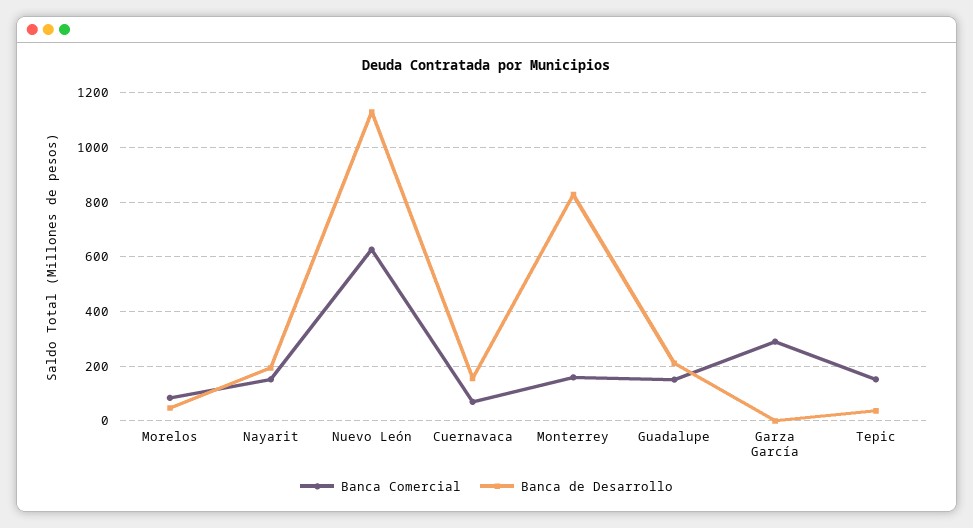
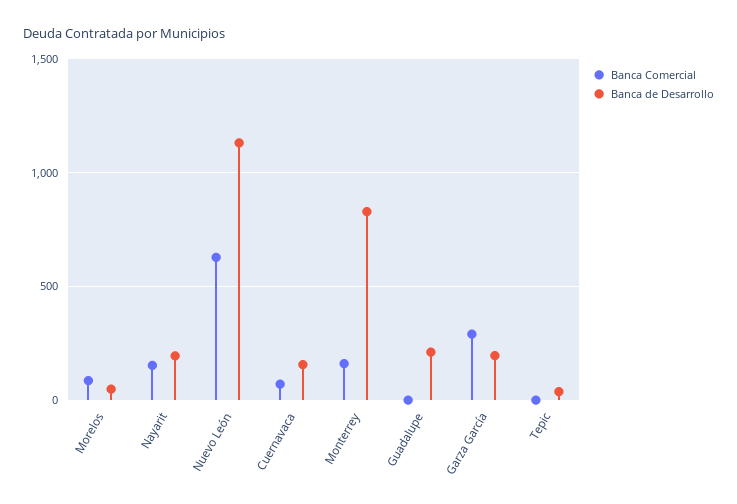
Banca Comercial, Guadalupe: 150 -> 0
Banca de Desarrollo, Garza García: 0 -> 200
Banca Comercial, Tepic: 150 -> 0

